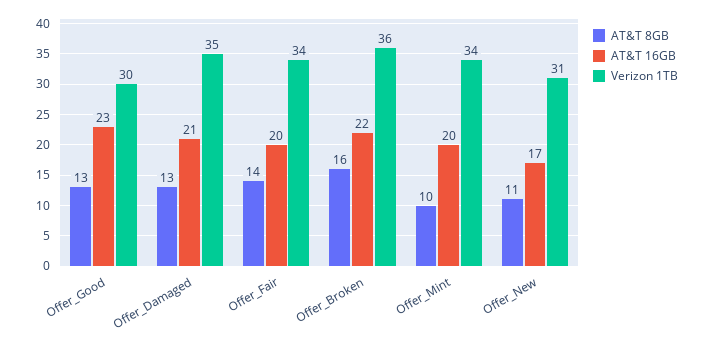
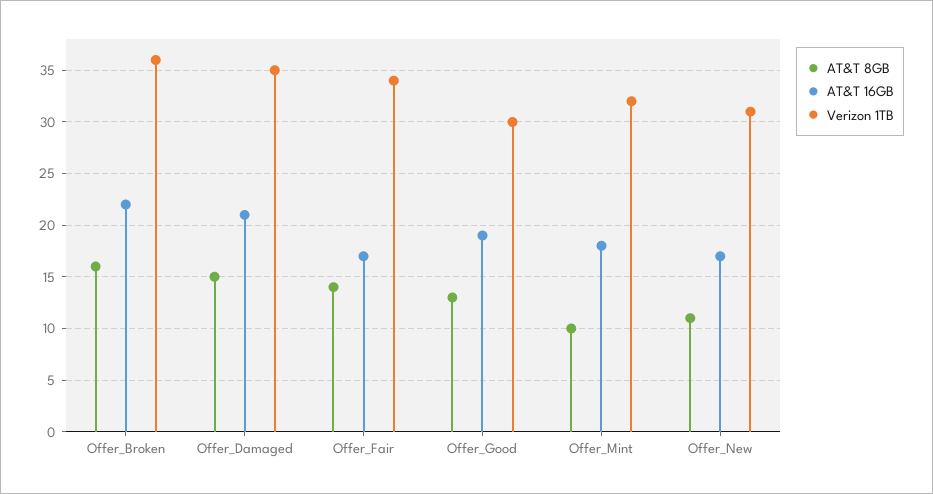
AT&T 16GB, Offer_Good: 23 -> 19
AT&T 8GB, Offer_Damaged: 13 -> 15
AT&T 16GB, Offer_Fair: 20 -> 17
AT&T 16GB, Offer_Mint: 20 -> 18
Verizon 1TB, Offer_Mint: 34 -> 32

